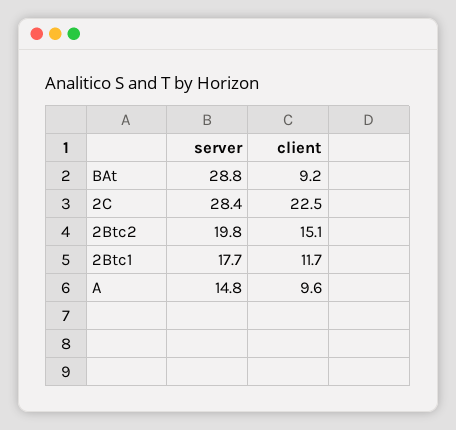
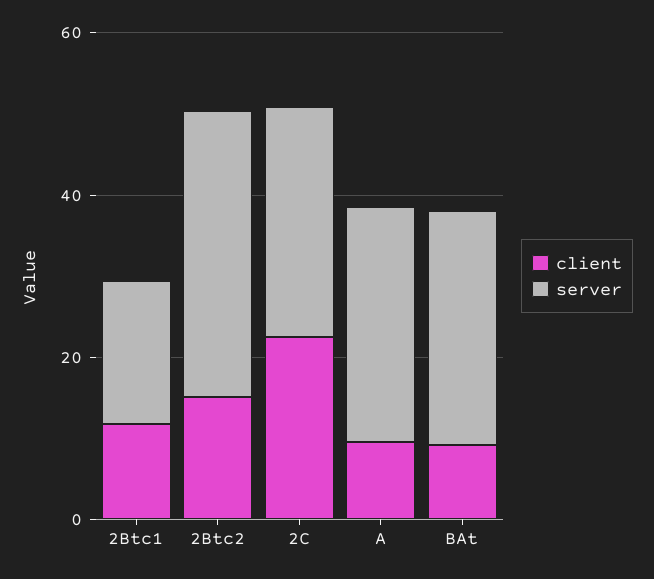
server, 2Btc2: 19.8 -> 35
server, A: 14.8 -> 30

